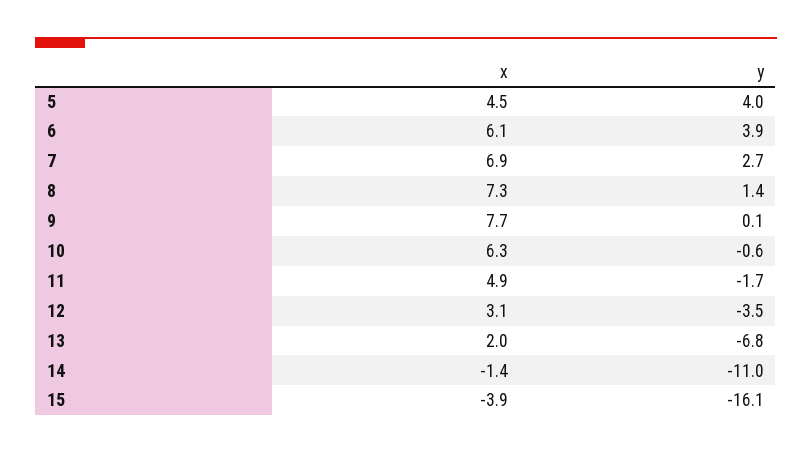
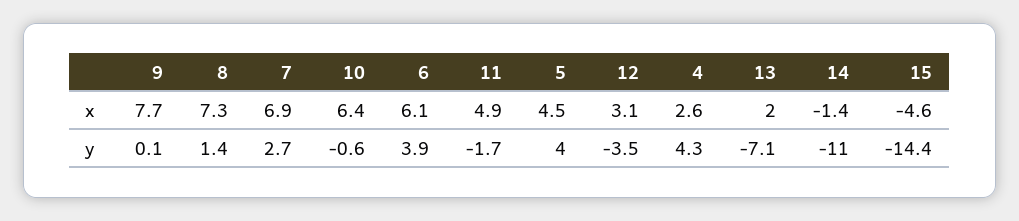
x, 10: 6.3 -> 6.4
y, 13: -6.8 -> -7.1
x, 15: -3.9 -> -4.6
y, 15: -16.1 -> -14.4
x, 4: none -> 2.6
y, 4: none -> 4.3

